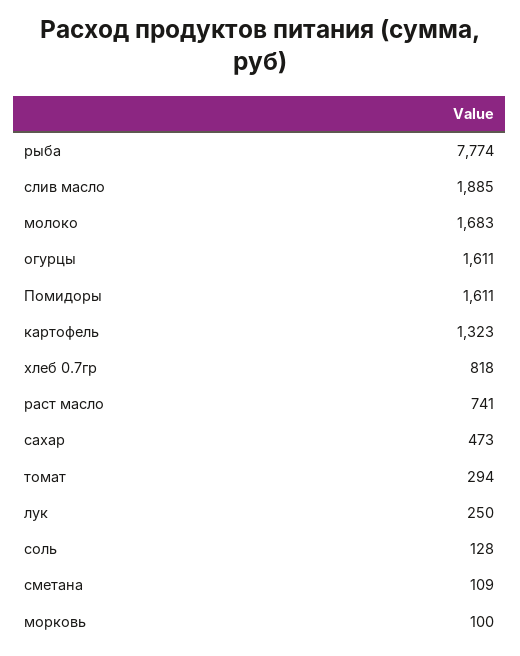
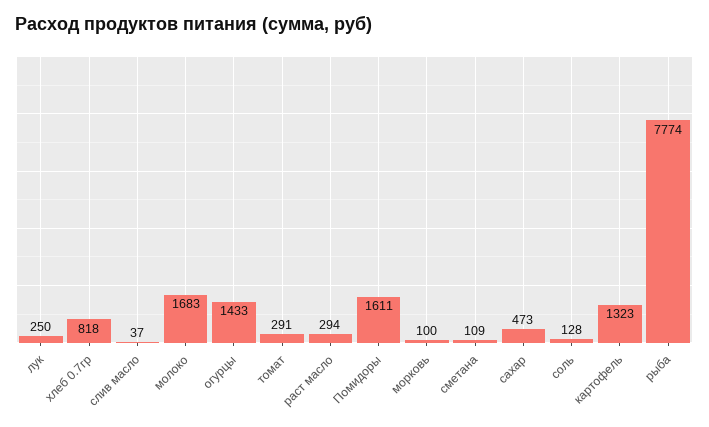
слив масло: 1885 -> 37
огурцы: 1611 -> 1433
раст масло: 741 -> 294
томат: 294 -> 291

